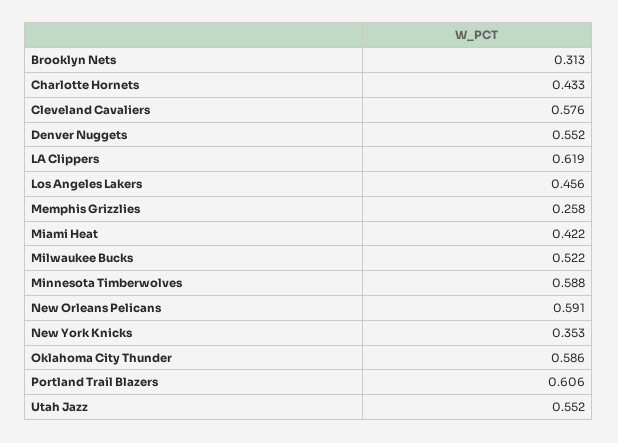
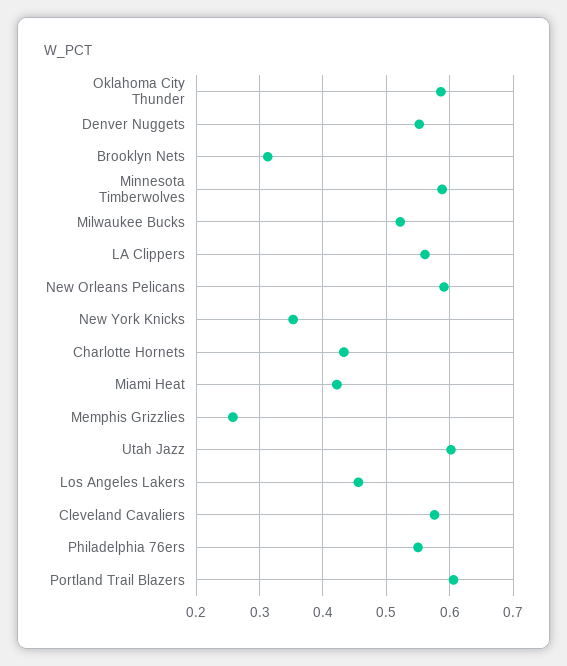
LA Clippers: 0.619 -> 0.56
Utah Jazz: 0.552 -> 0.6
Philadelphia 76ers: none -> 0.55

